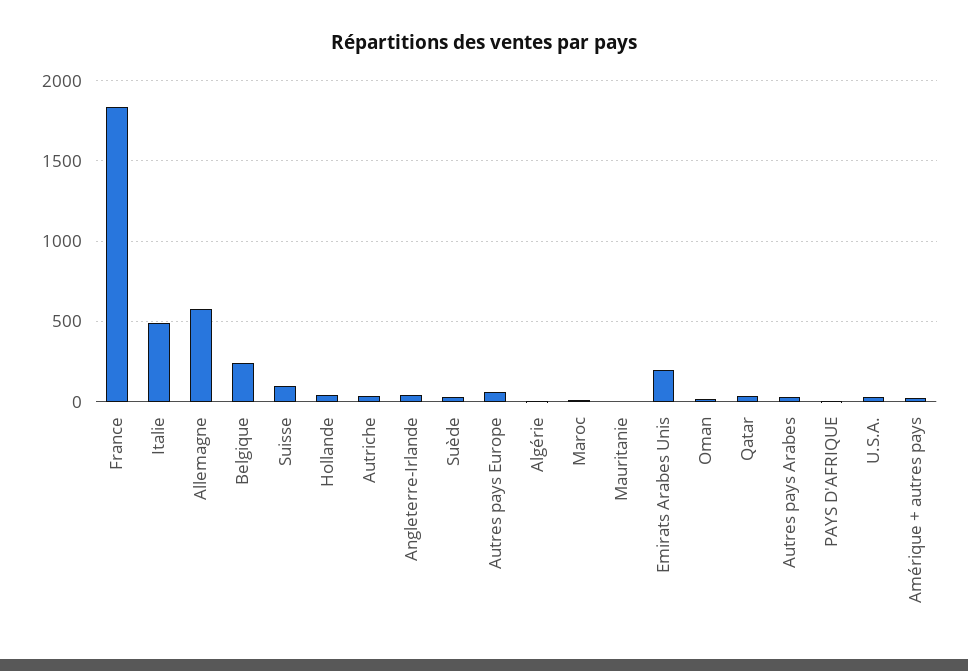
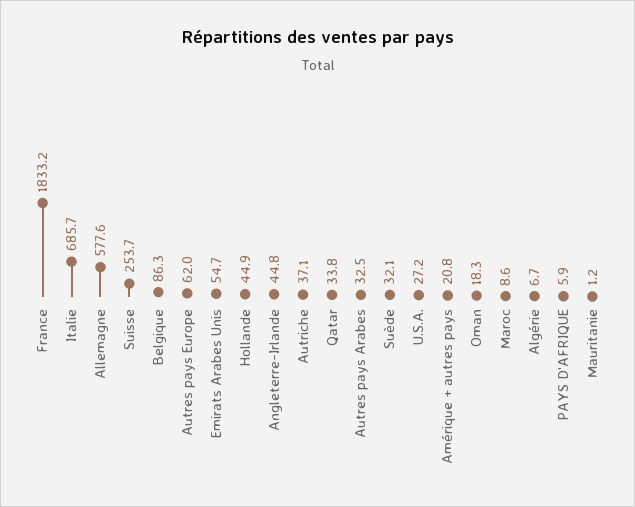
Italie: 500 -> 685.7
Belgique: 250 -> 86.3
Suisse: 100 -> 253.7
Emirats Arabes Unis: 200 -> 54.7

